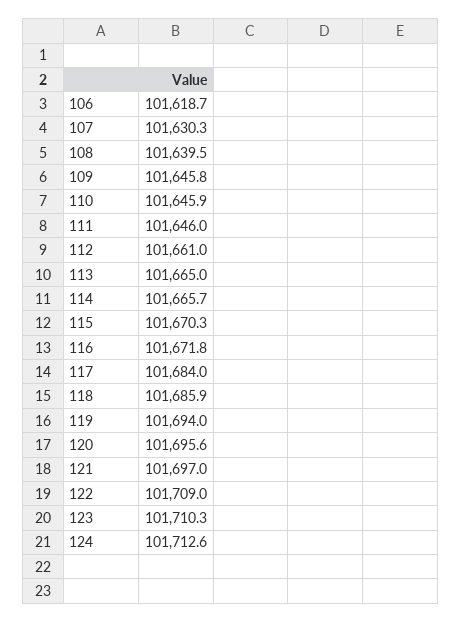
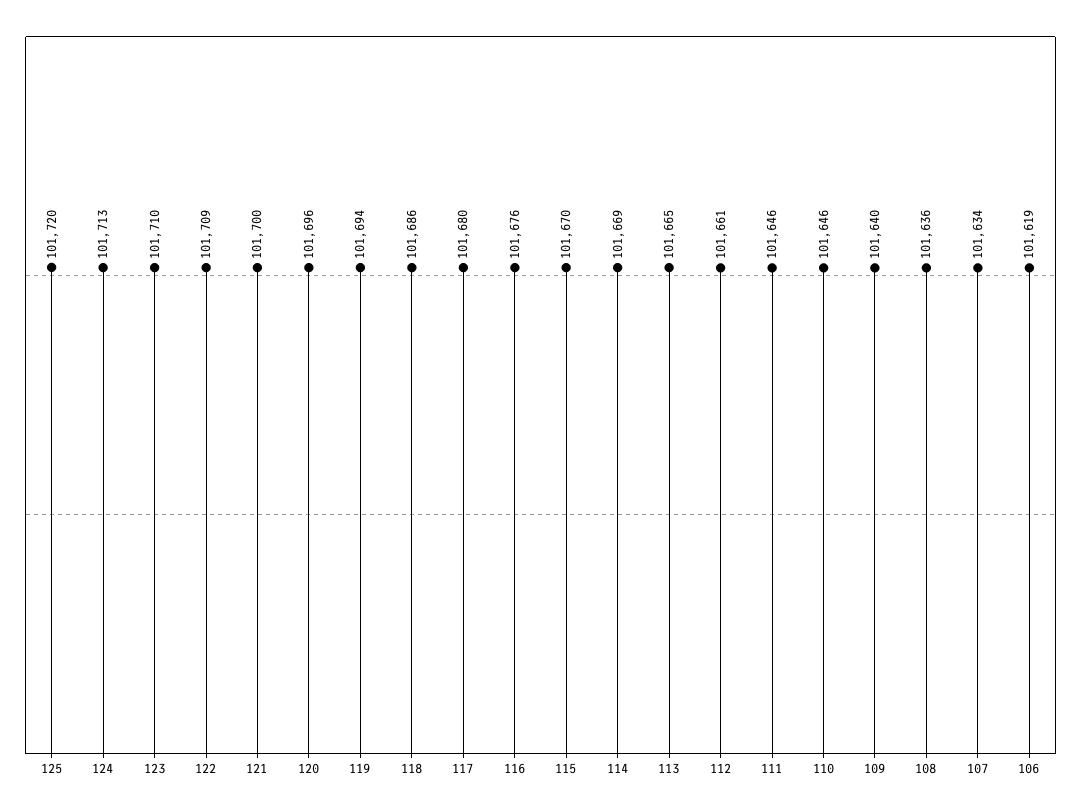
107: 101630.3 -> 101634
108: 101639.5 -> 101636
109: 101645.8 -> 101640
114: 101665.7 -> 101669
116: 101671.8 -> 101676
117: 101684 -> 101680
121: 101697 -> 101700
125: none -> 101720

